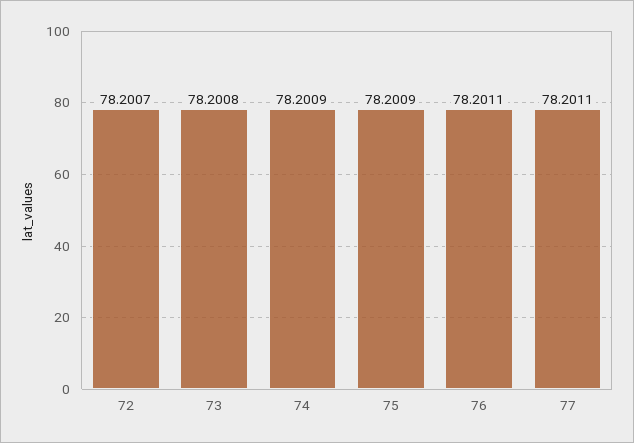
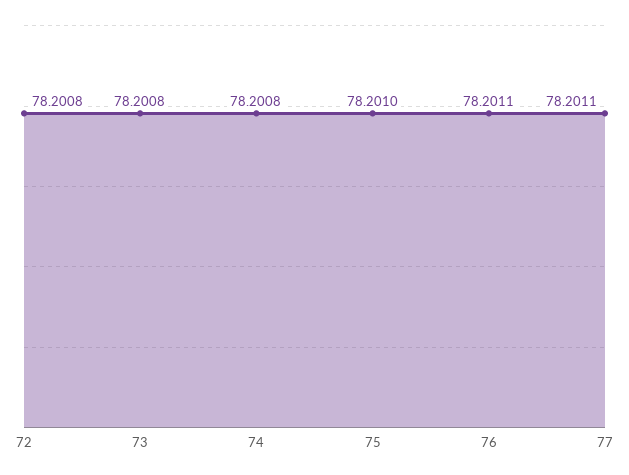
72: 78.2007 -> 78.2008
74: 78.2009 -> 78.2008
75: 78.2009 -> 78.201

